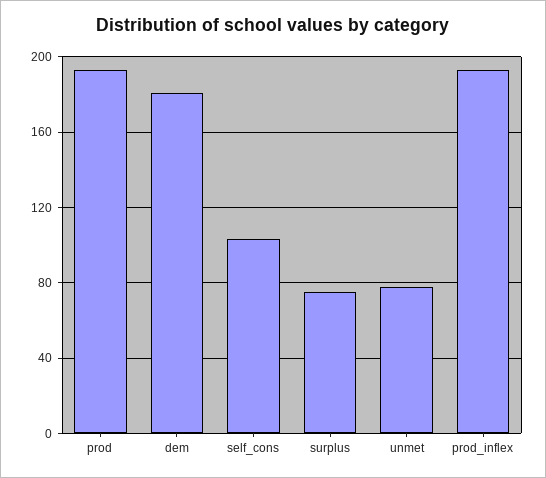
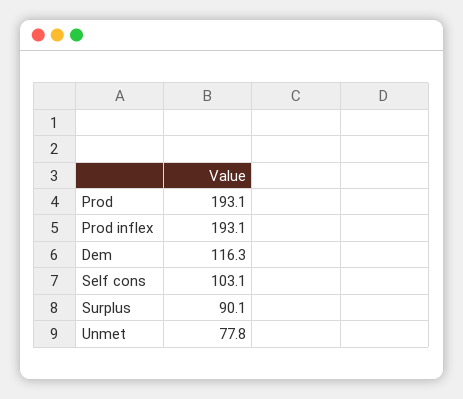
dem: 180 -> 116.3
surplus: 75 -> 90.1

